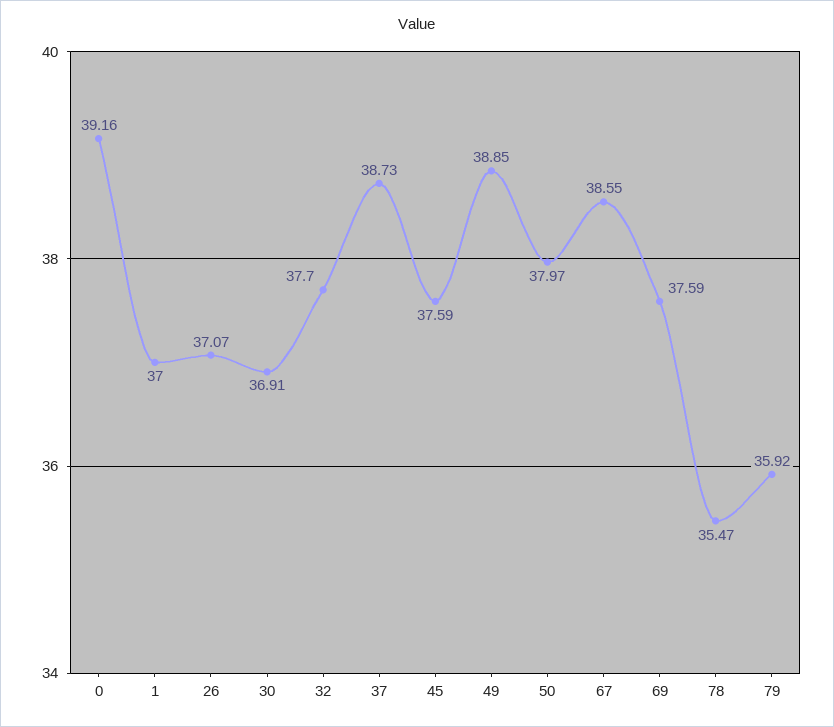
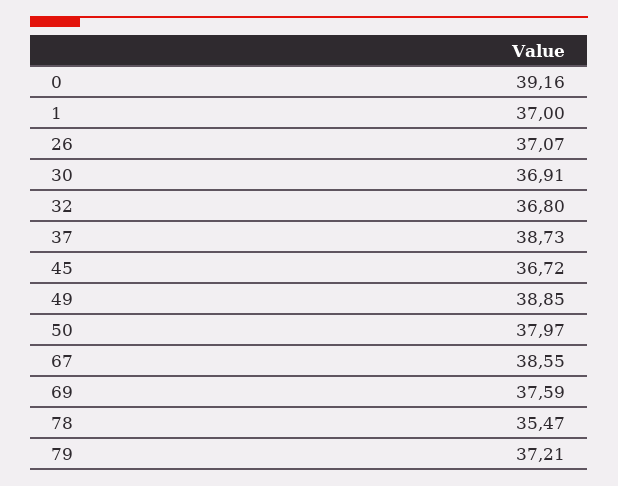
32: 37.7 -> 36.8
45: 37.59 -> 36.72
79: 35.92 -> 37.21

